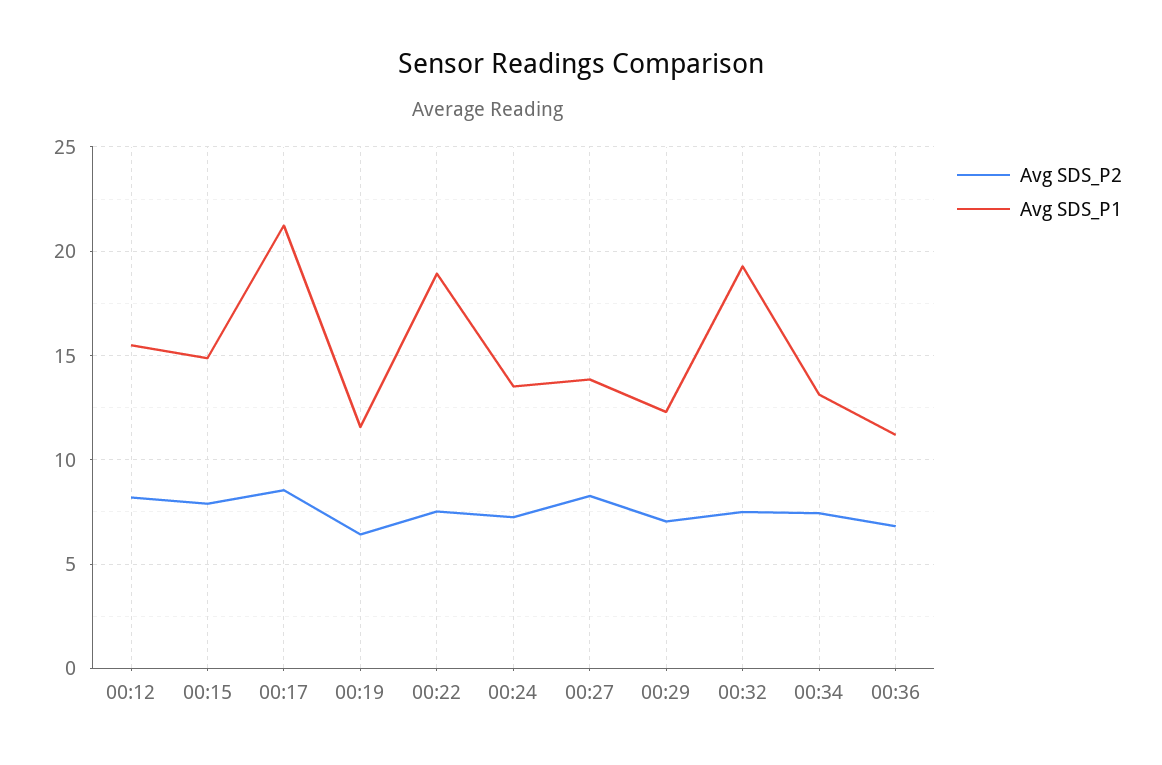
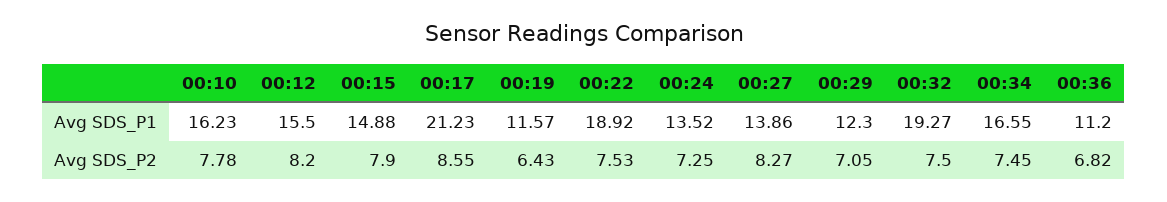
Avg SDS_P1, 00:34: 13 -> 16.55
Avg SDS_P1, 00:10: none -> 16.23
Avg SDS_P2, 00:10: none -> 7.78

